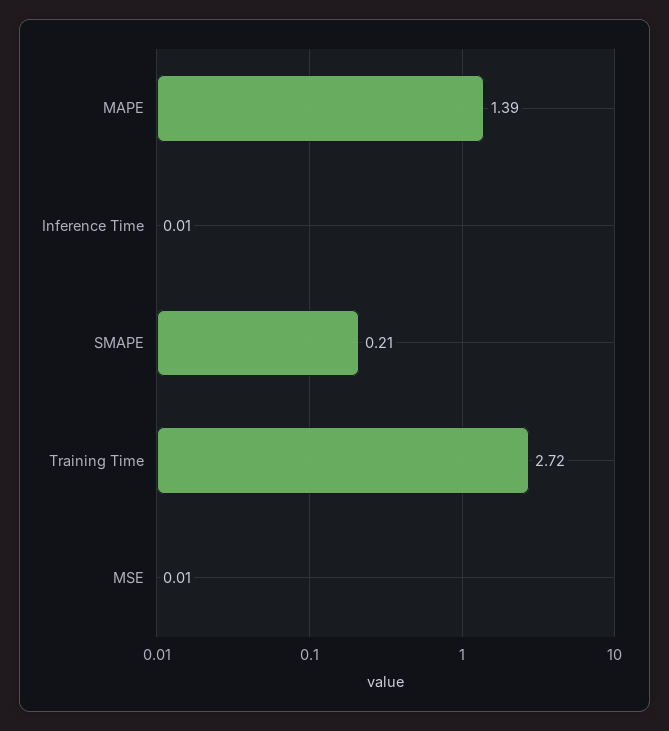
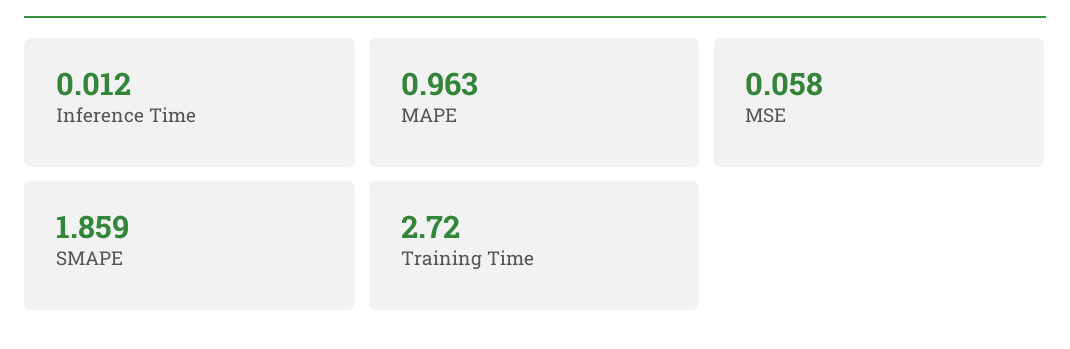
MAPE: 1.39 -> 0.963
SMAPE: 0.21 -> 1.859
MSE: 0.01 -> 0.058

